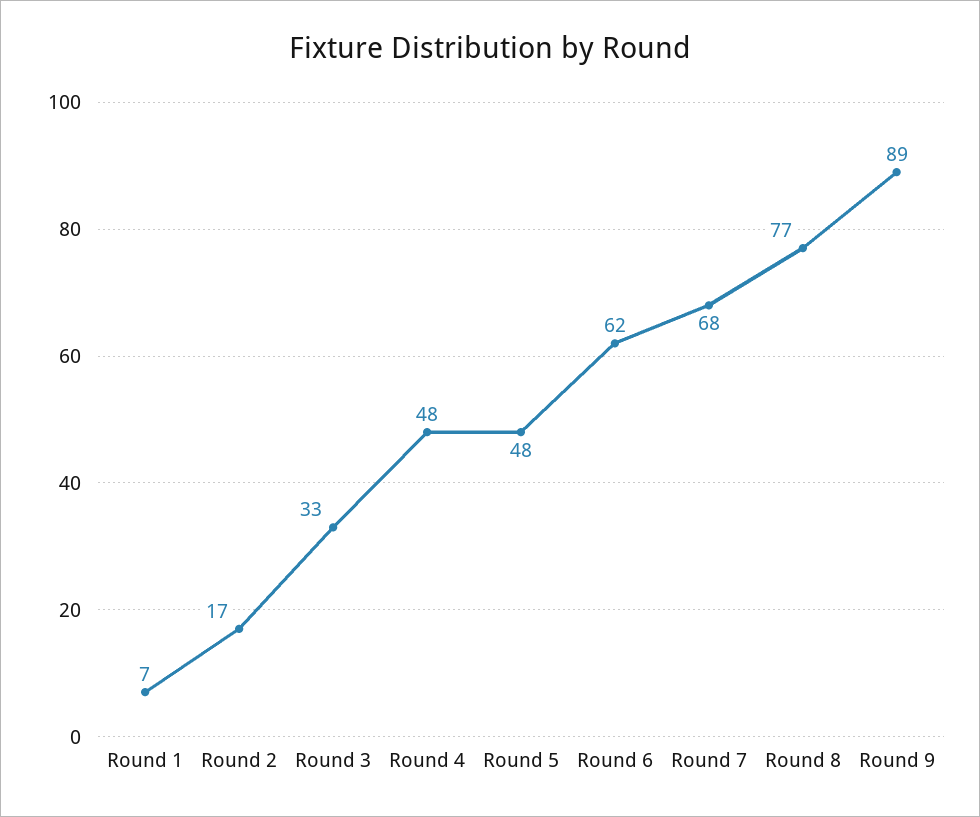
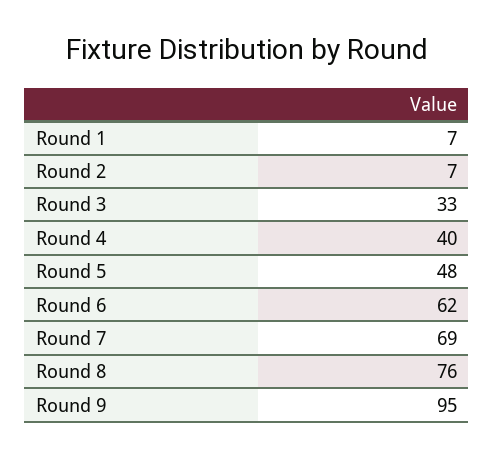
Round 2: 17 -> 7
Round 4: 48 -> 40
Round 7: 68 -> 69
Round 8: 77 -> 76
Round 9: 89 -> 95

